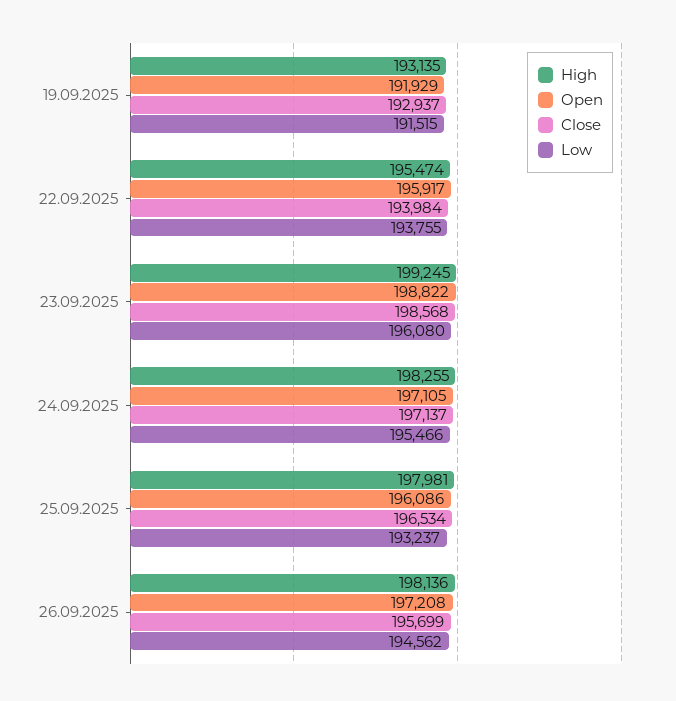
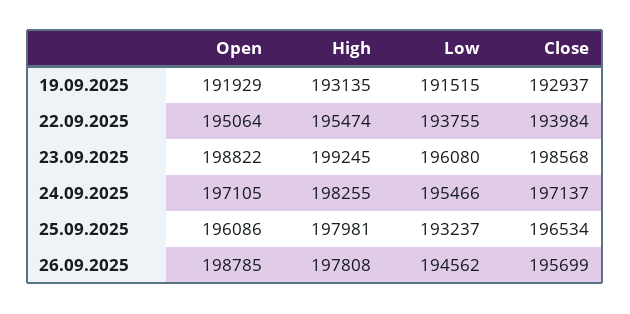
Open, 22.09.2025: 195917 -> 195064
High, 26.09.2025: 198136 -> 197808
Open, 26.09.2025: 197208 -> 198785

